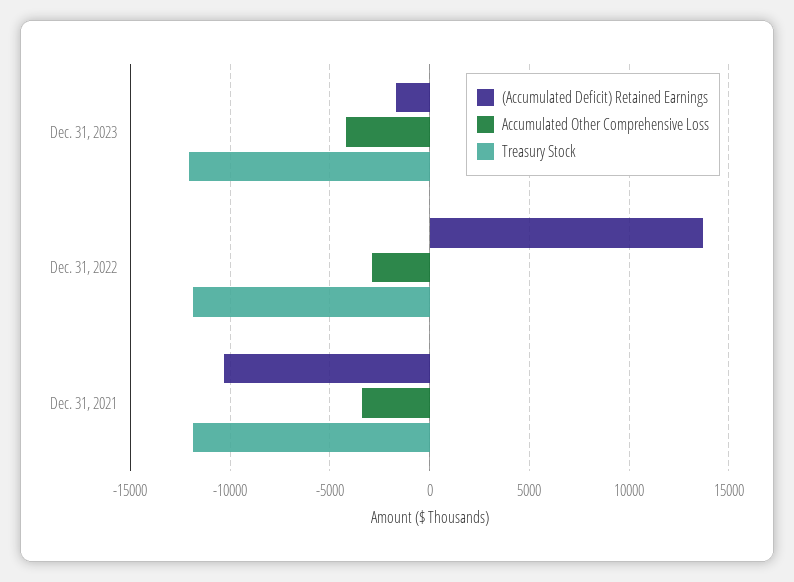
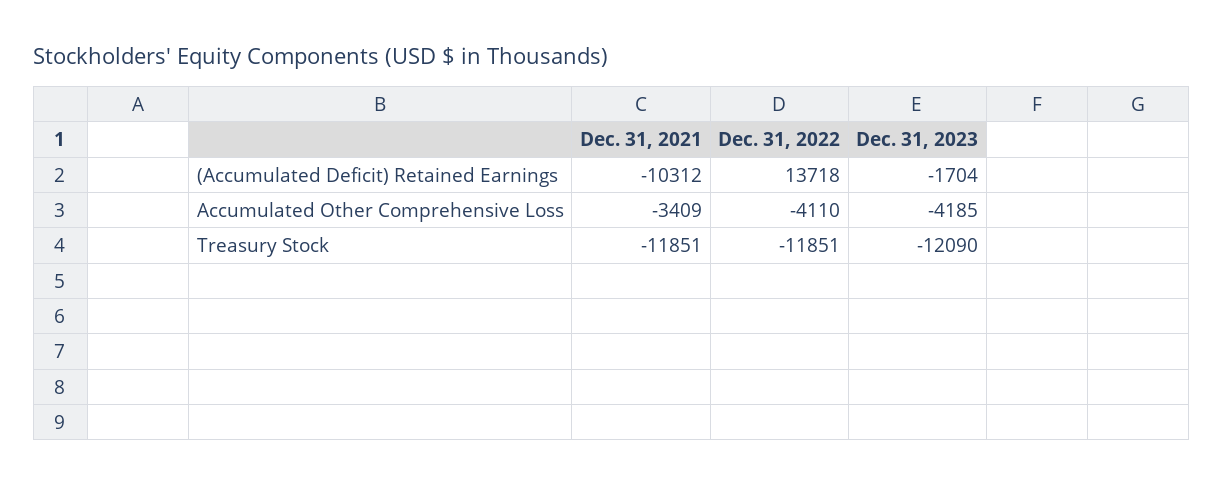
Accumulated Other Comprehensive Loss, Dec. 31, 2022: -3000 -> -4110

